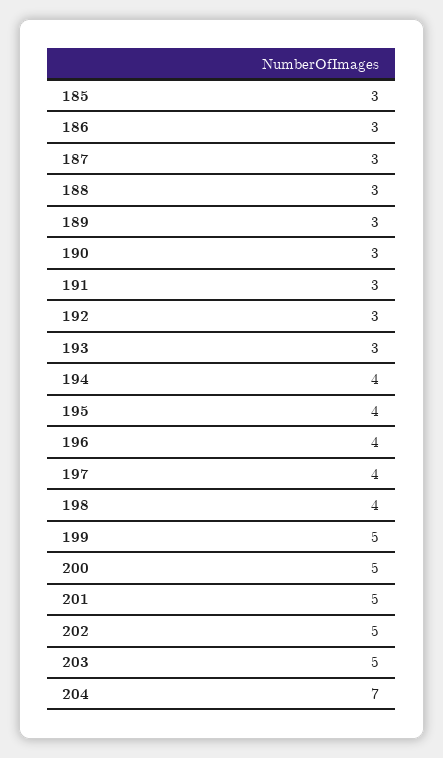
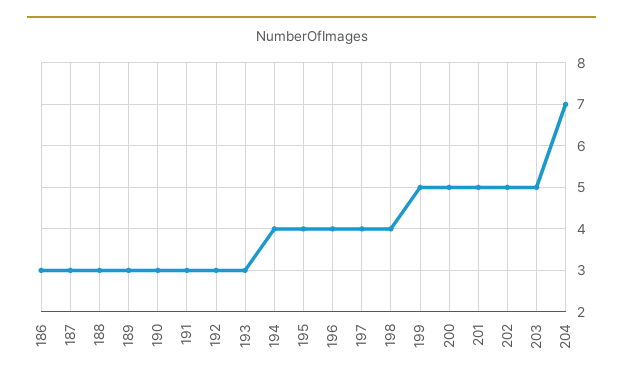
185: 3 -> none

